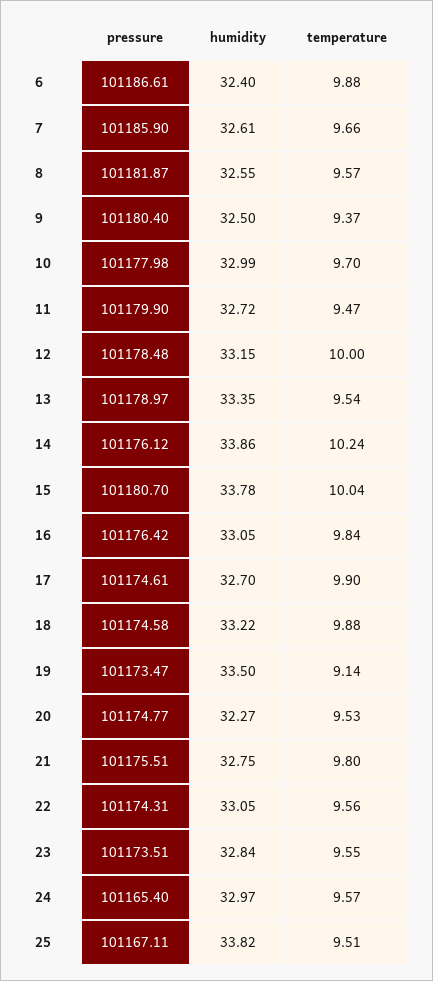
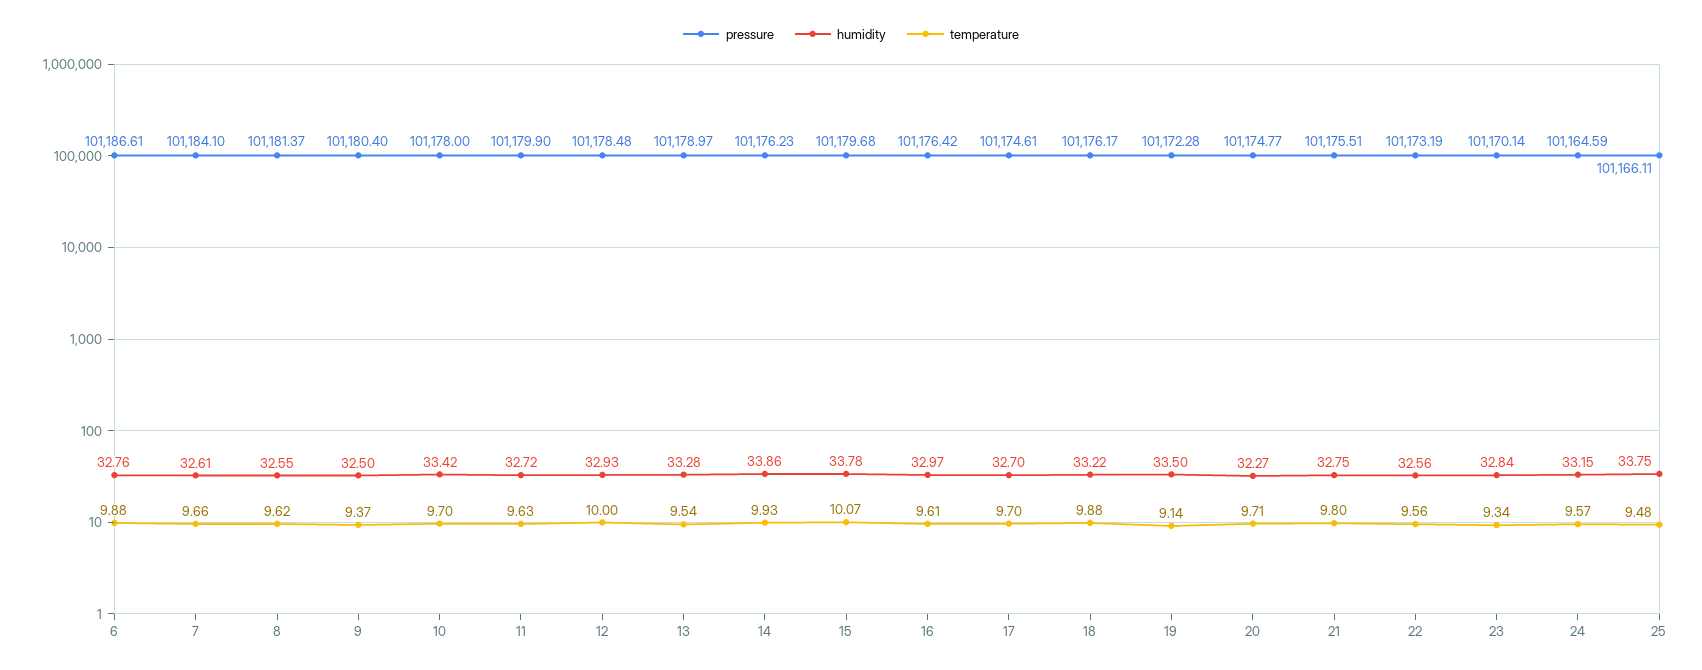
humidity, 6: 32.4 -> 32.76
pressure, 7: 101185.9 -> 101184.1
pressure, 8: 101181.87 -> 101181.37
temperature, 8: 9.57 -> 9.62
pressure, 10: 101177.98 -> 101178
humidity, 10: 32.99 -> 33.42
temperature, 11: 9.47 -> 9.63
humidity, 12: 33.15 -> 32.93
humidity, 13: 33.35 -> 33.28
pressure, 14: 101176.12 -> 101176.23
temperature, 14: 10.24 -> 9.93
pressure, 15: 101180.7 -> 101179.68
temperature, 15: 10.04 -> 10.07
humidity, 16: 33.05 -> 32.97
temperature, 16: 9.84 -> 9.61
temperature, 17: 9.9 -> 9.7
pressure, 18: 101174.58 -> 101176.17
pressure, 19: 101173.47 -> 101172.28
temperature, 20: 9.53 -> 9.71
pressure, 22: 101174.31 -> 101173.19
humidity, 22: 33.05 -> 32.56
pressure, 23: 101173.51 -> 101170.14
temperature, 23: 9.55 -> 9.34
pressure, 24: 101165.4 -> 101164.59
humidity, 24: 32.97 -> 33.15
pressure, 25: 101167.11 -> 101166.11
humidity, 25: 33.82 -> 33.75
temperature, 25: 9.51 -> 9.48

